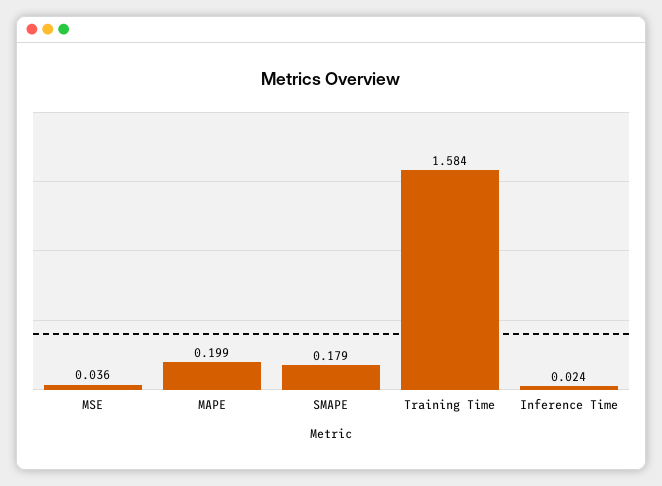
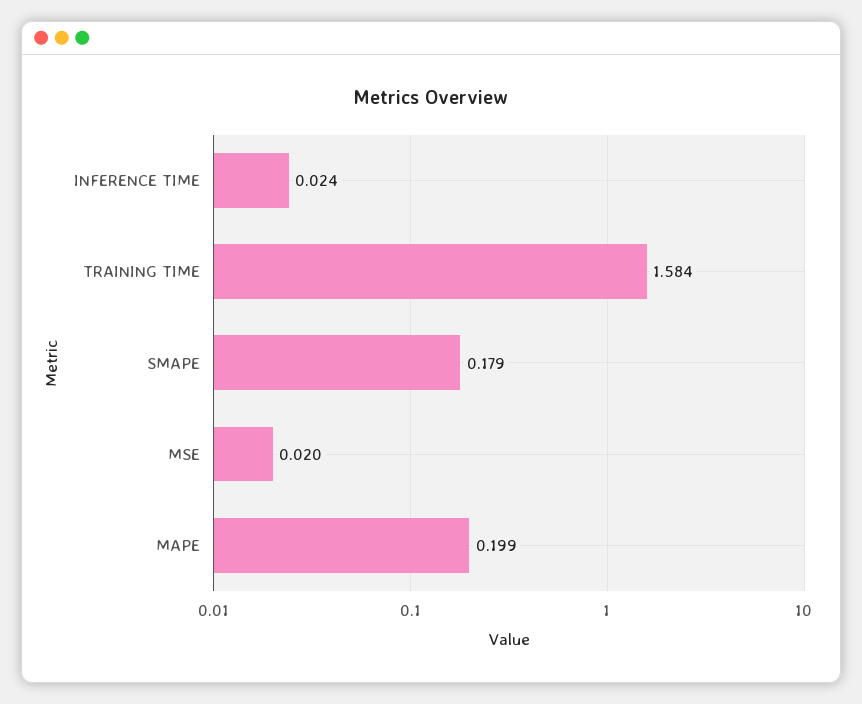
MSE: 0.036 -> 0.02

